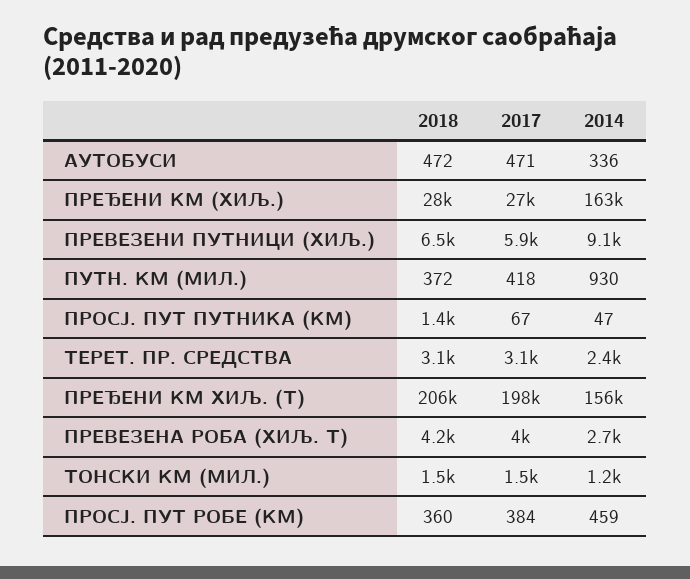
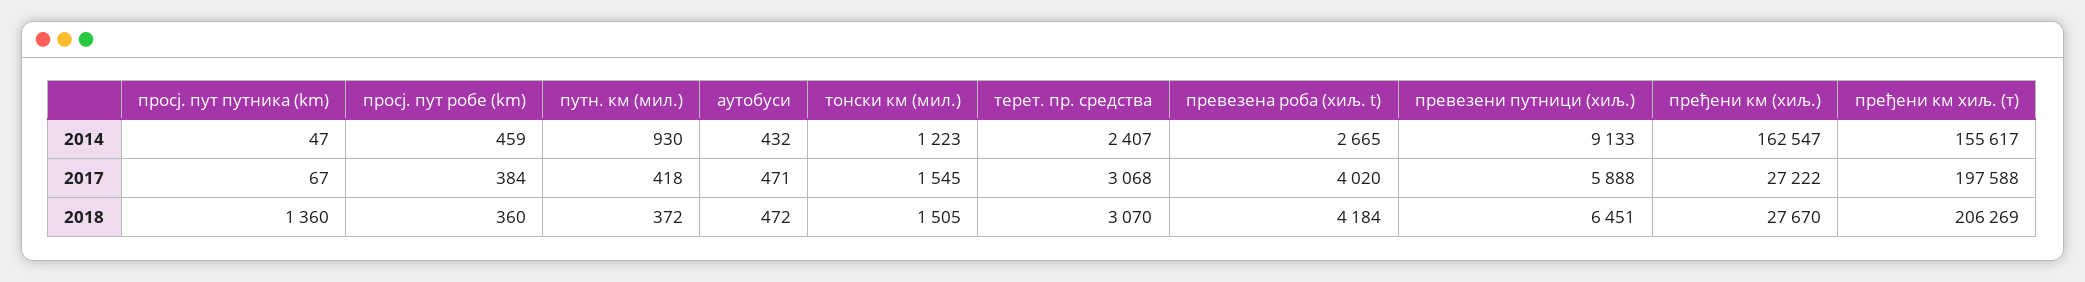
2014, АУТОБУСИ: 336 -> 432

